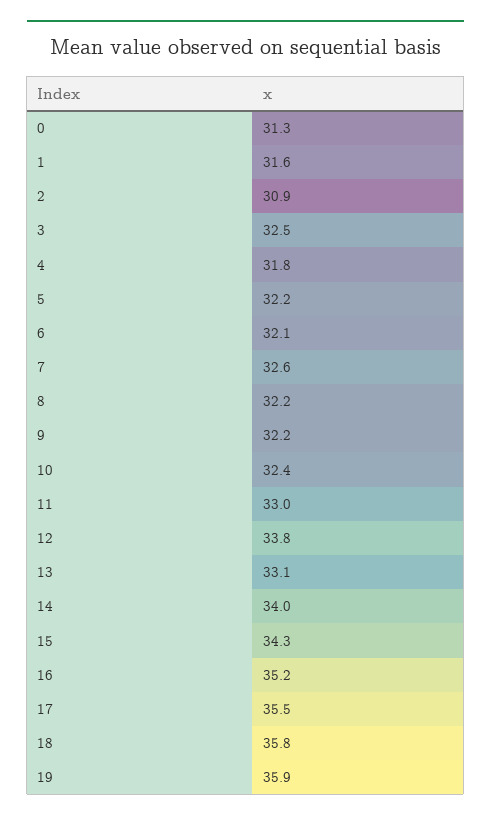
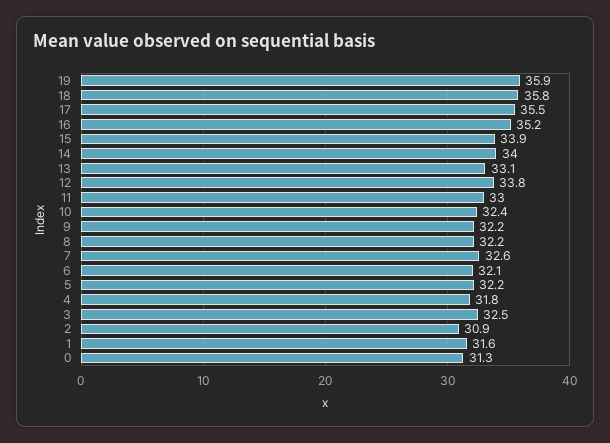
15: 34.3 -> 33.9

